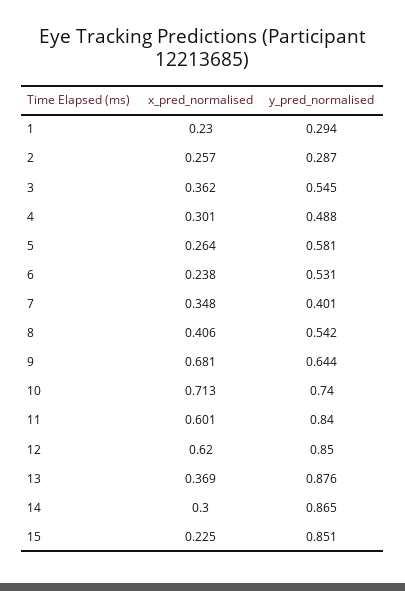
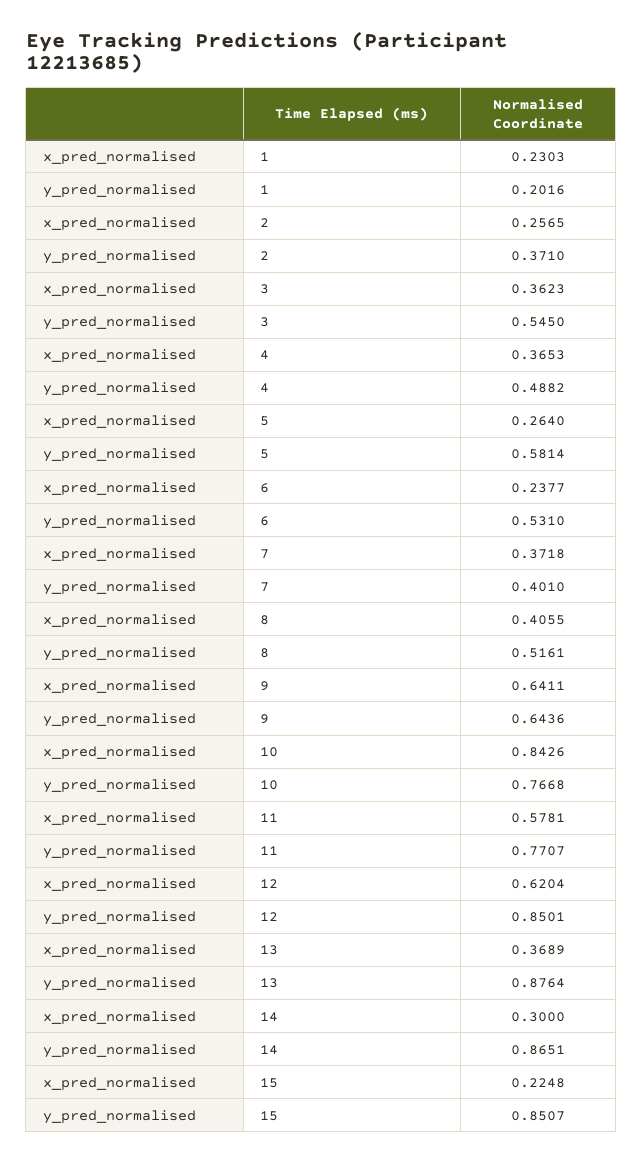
y_pred_normalised, 1: 0.294 -> 0.2016
y_pred_normalised, 2: 0.287 -> 0.371
x_pred_normalised, 4: 0.301 -> 0.3653
x_pred_normalised, 7: 0.348 -> 0.3718
y_pred_normalised, 8: 0.542 -> 0.5161
x_pred_normalised, 9: 0.681 -> 0.6411
x_pred_normalised, 10: 0.713 -> 0.8426
y_pred_normalised, 10: 0.74 -> 0.7668
x_pred_normalised, 11: 0.601 -> 0.5781
y_pred_normalised, 11: 0.84 -> 0.7707

